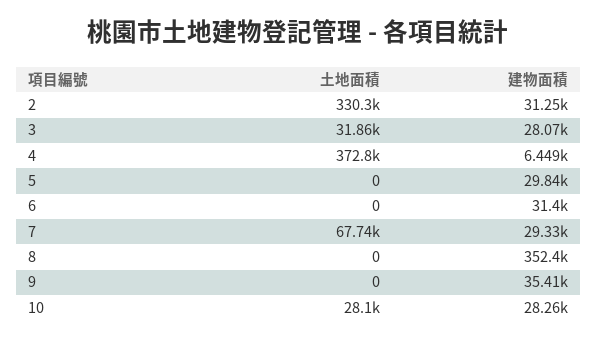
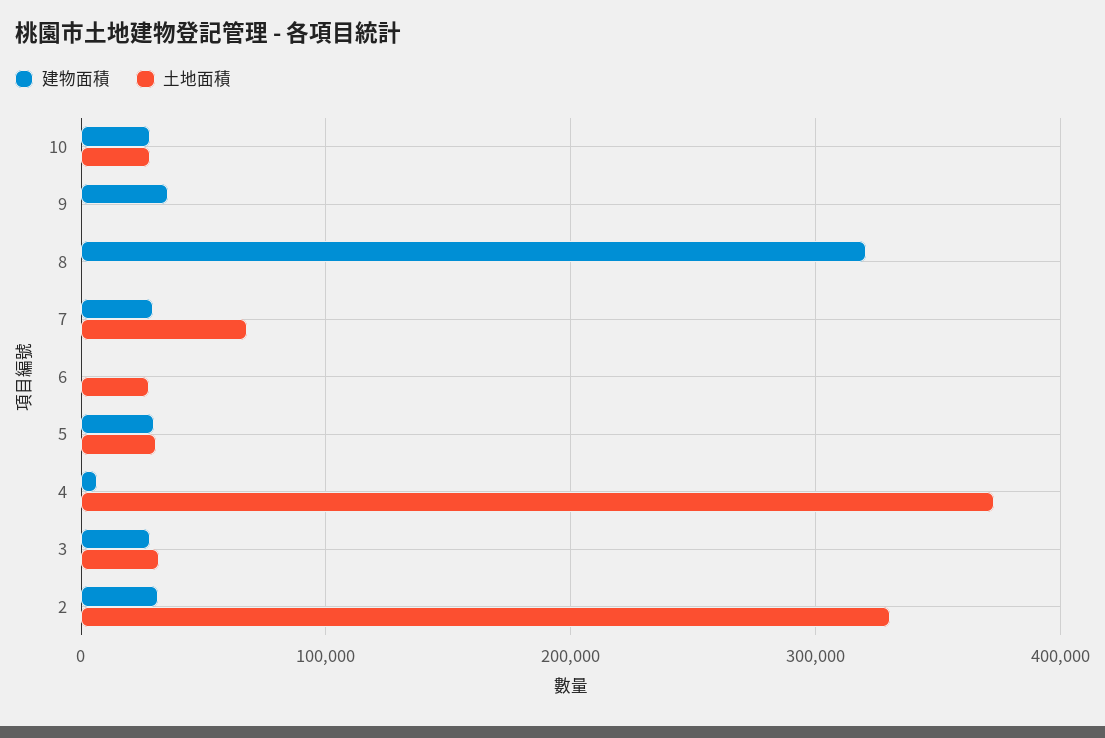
土地面積, 5: 0 -> 30000
土地面積, 6: 0 -> 30000
建物面積, 6: 31400 -> 0
建物面積, 8: 352400 -> 320000

